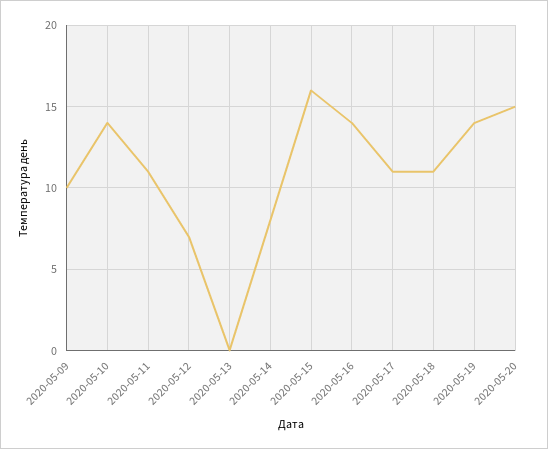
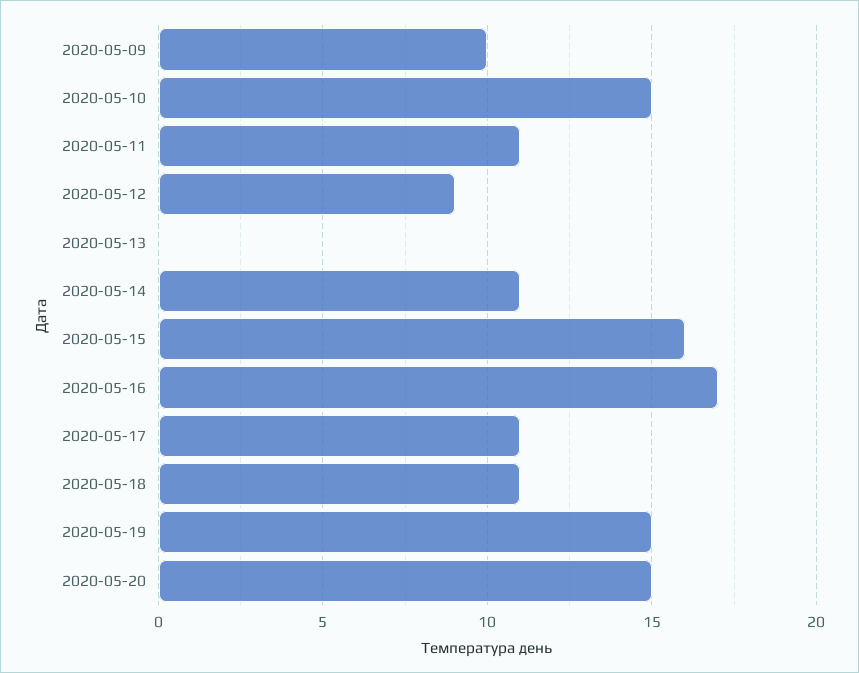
2020-05-10: 14 -> 15
2020-05-12: 7 -> 9
2020-05-14: 8 -> 11
2020-05-16: 14 -> 17
2020-05-19: 14 -> 15

